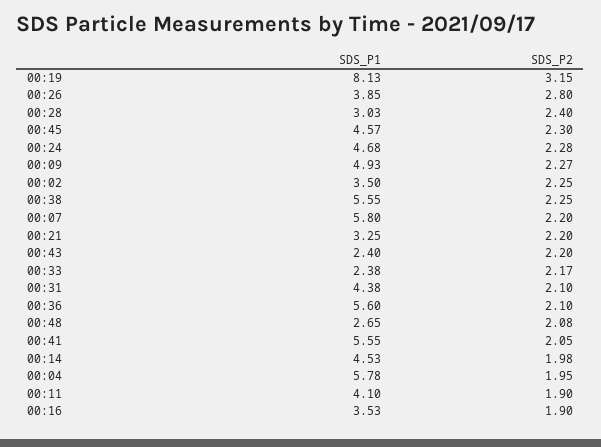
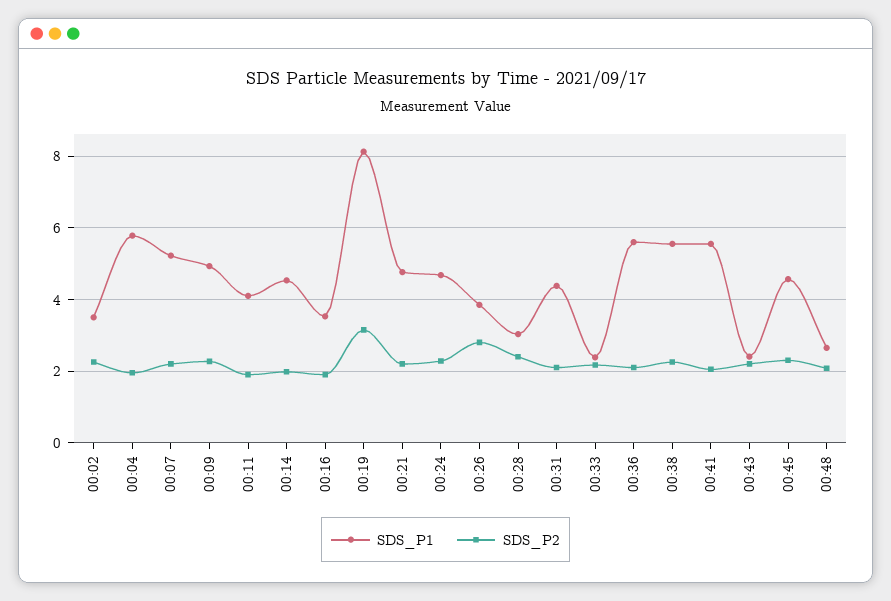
SDS_P1, 00:07: 5.8 -> 5.2
SDS_P1, 00:21: 3.25 -> 4.8

